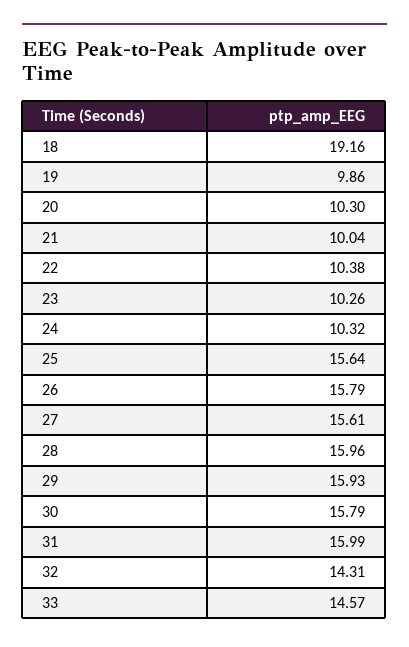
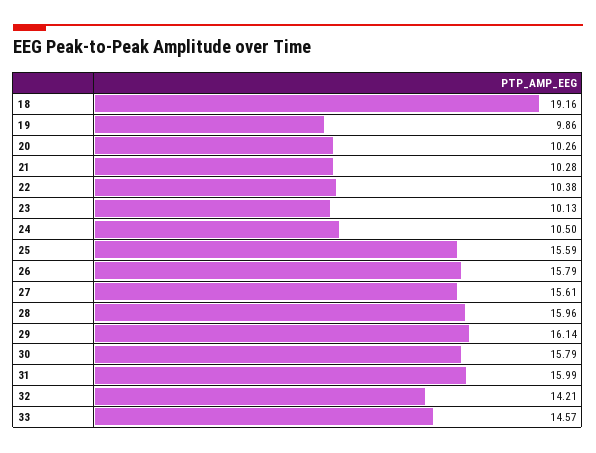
20: 10.3 -> 10.26
21: 10.04 -> 10.28
23: 10.26 -> 10.13
24: 10.32 -> 10.5
25: 15.64 -> 15.59
29: 15.93 -> 16.14
32: 14.31 -> 14.21

